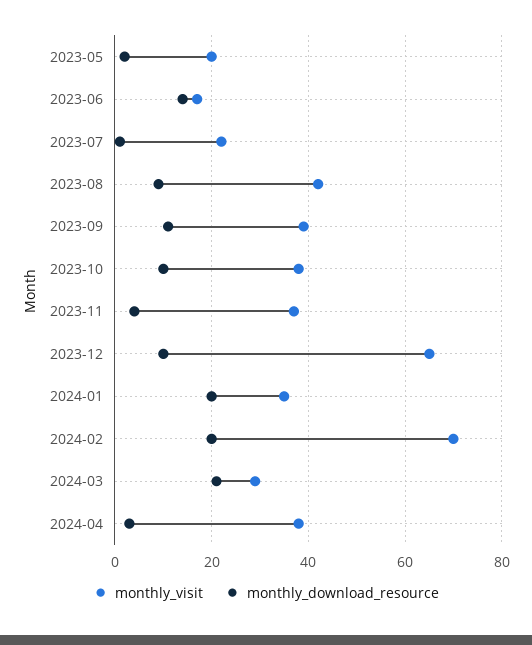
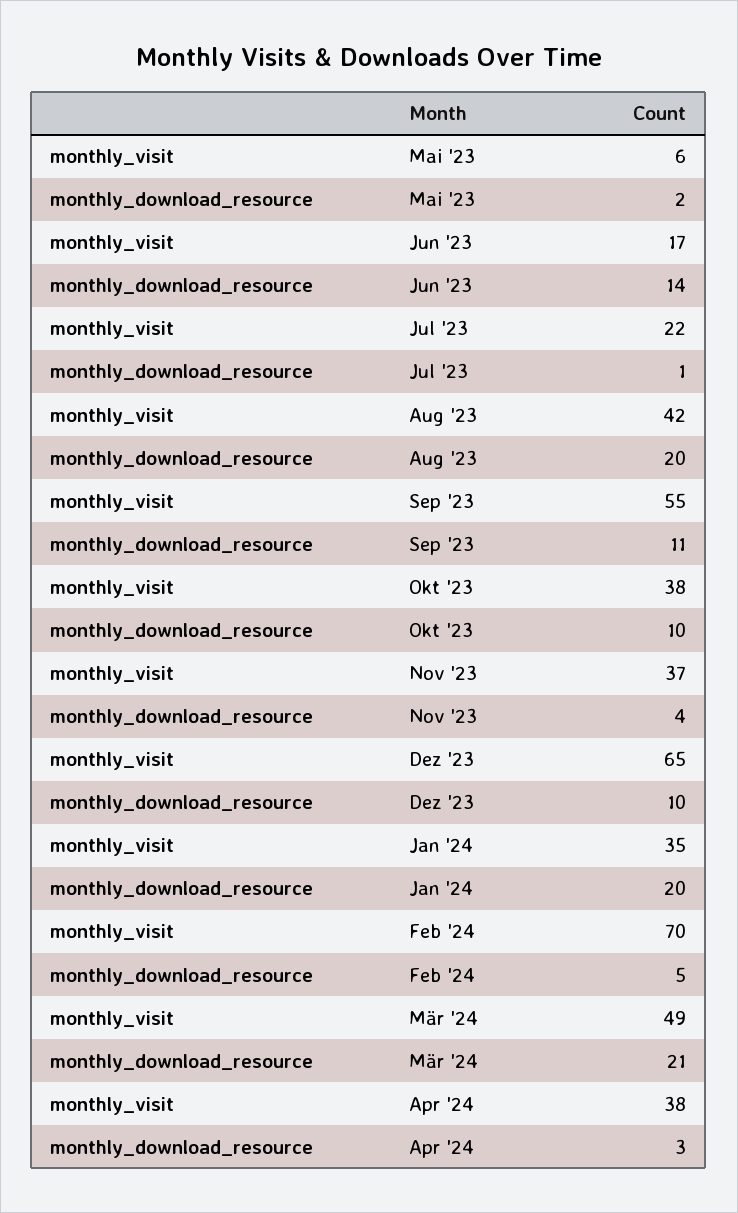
monthly_visit, 2023-05: 20 -> 6
monthly_download_resource, 2023-08: 10 -> 20
monthly_visit, 2023-09: 40 -> 55
monthly_download_resource, 2024-02: 20 -> 5
monthly_visit, 2024-03: 30 -> 49

